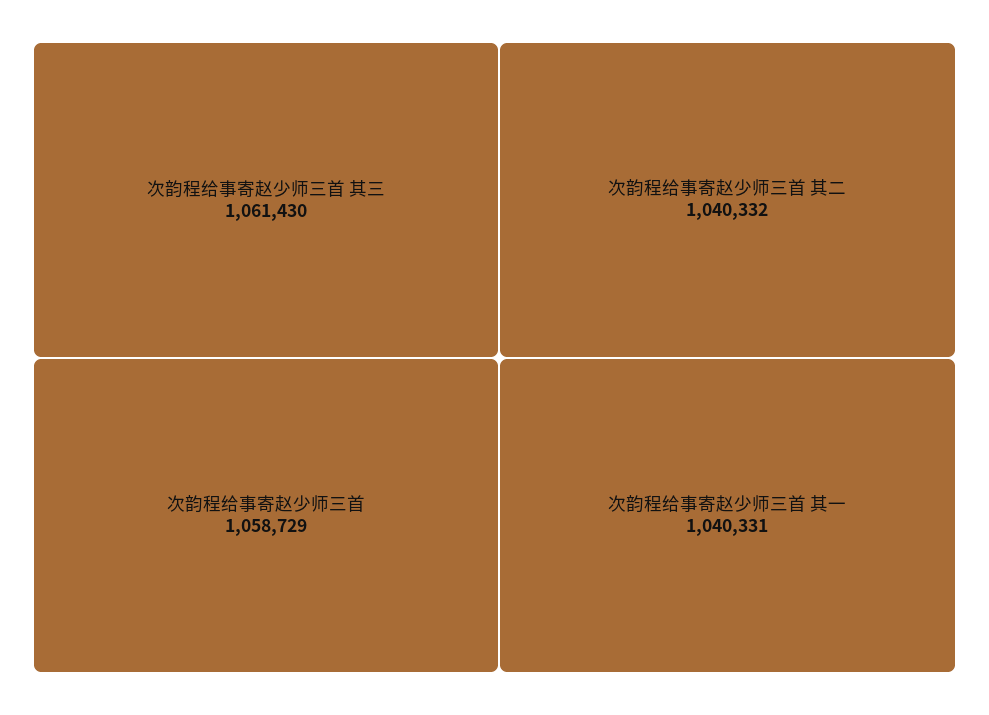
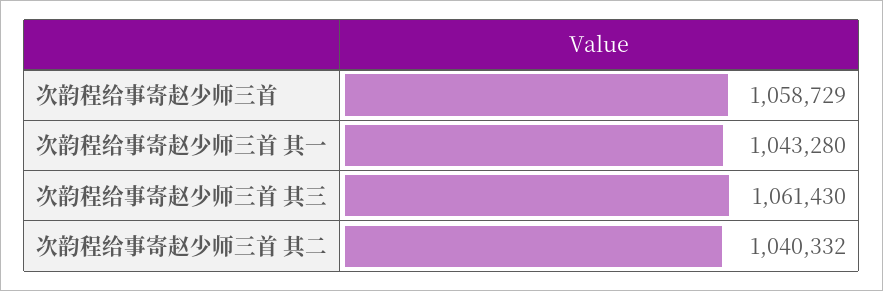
次韵程给事寄赵少师三首 其一: 1040331 -> 1043280

